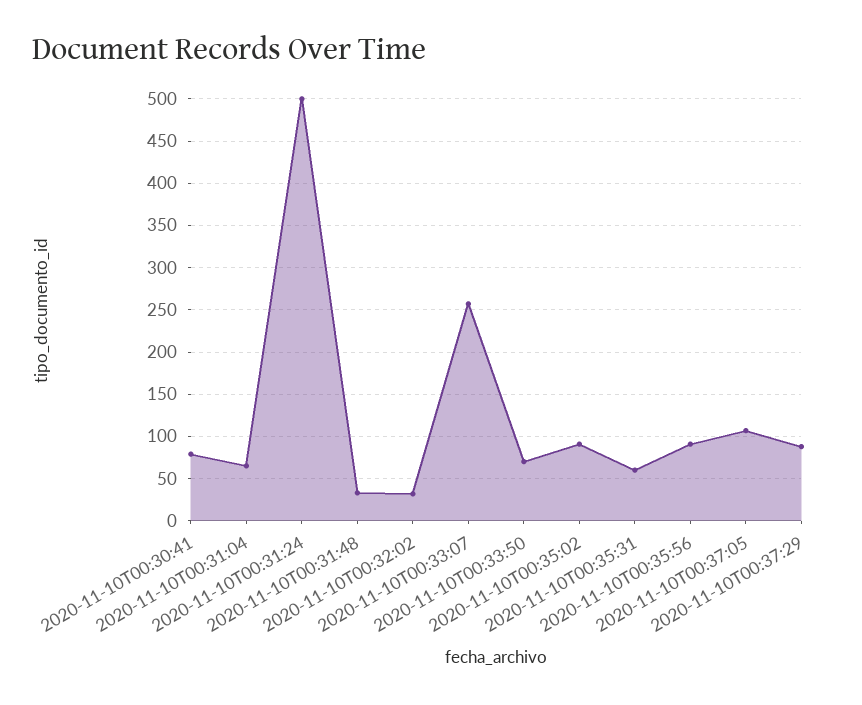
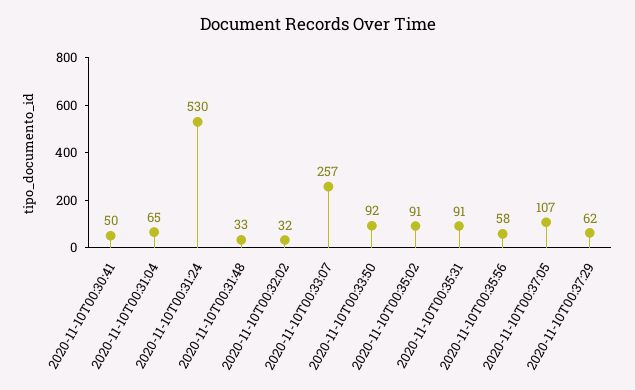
2020-11-10T00:30:41: 80 -> 50
2020-11-10T00:31:24: 500 -> 530
2020-11-10T00:33:50: 70 -> 92
2020-11-10T00:35:31: 60 -> 91
2020-11-10T00:35:56: 90 -> 58
2020-11-10T00:37:29: 90 -> 62

